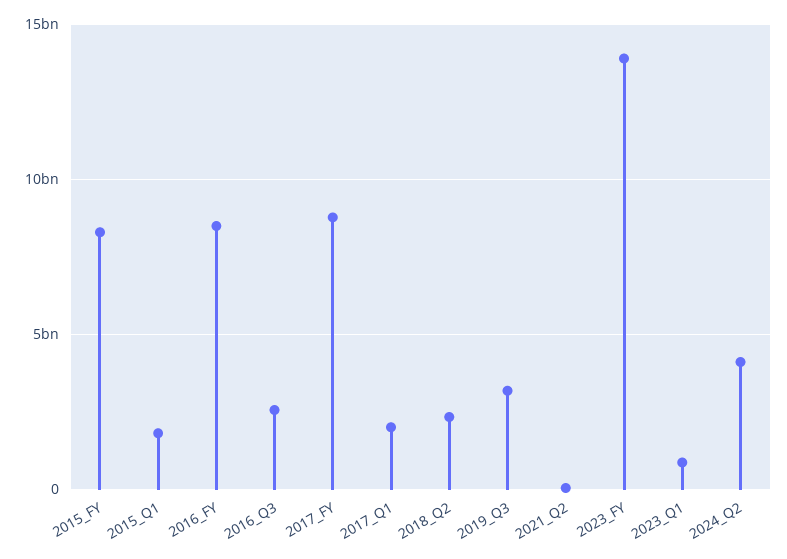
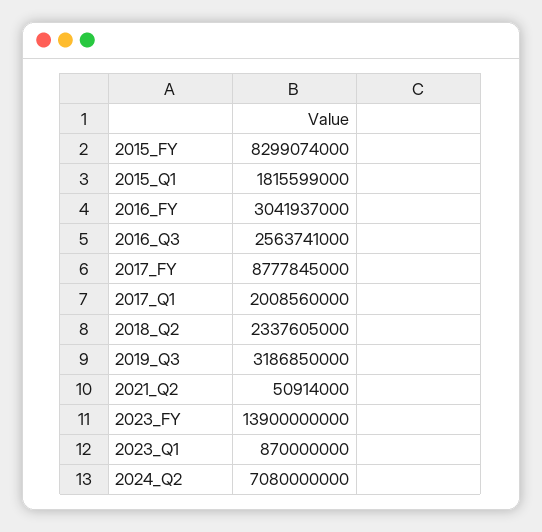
2016_FY: 8500000000 -> 3041937000
2024_Q2: 4000000000 -> 7080000000

